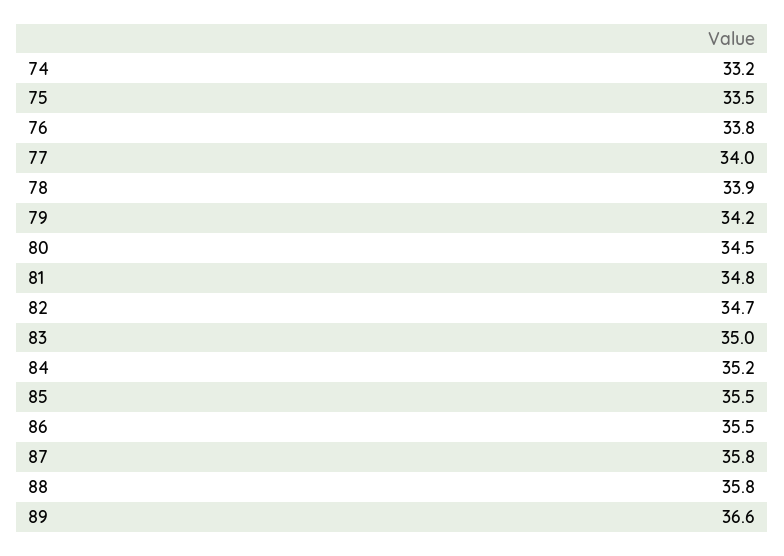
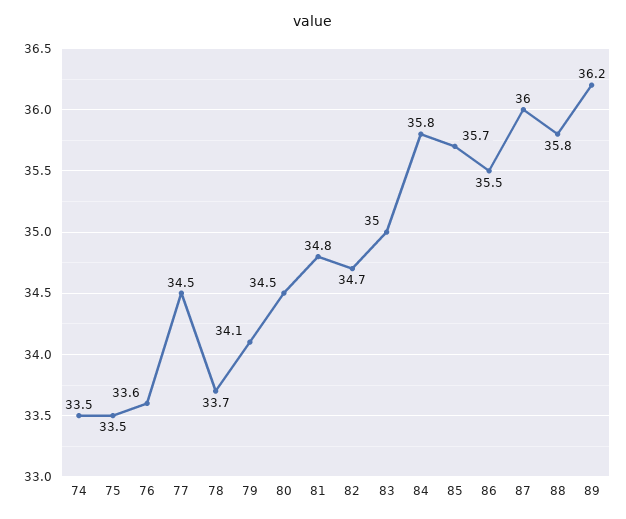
74: 33.2 -> 33.5
76: 33.8 -> 33.6
77: 34 -> 34.5
78: 33.9 -> 33.7
79: 34.2 -> 34.1
84: 35.2 -> 35.8
85: 35.5 -> 35.7
87: 35.8 -> 36
89: 36.6 -> 36.2

